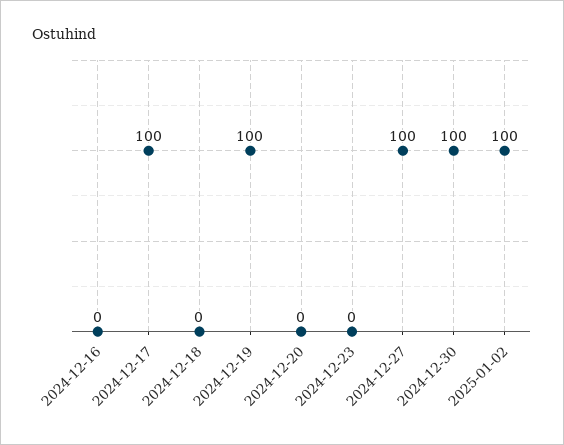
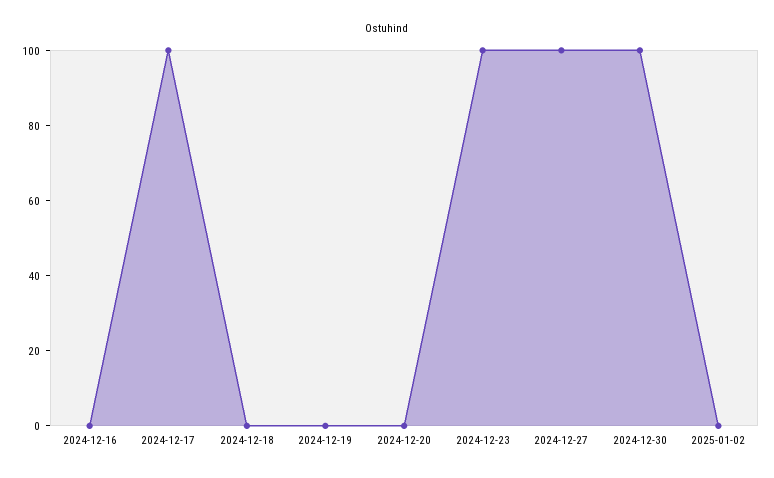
2024-12-19: 100 -> 0
2024-12-23: 0 -> 100
2025-01-02: 100 -> 0

